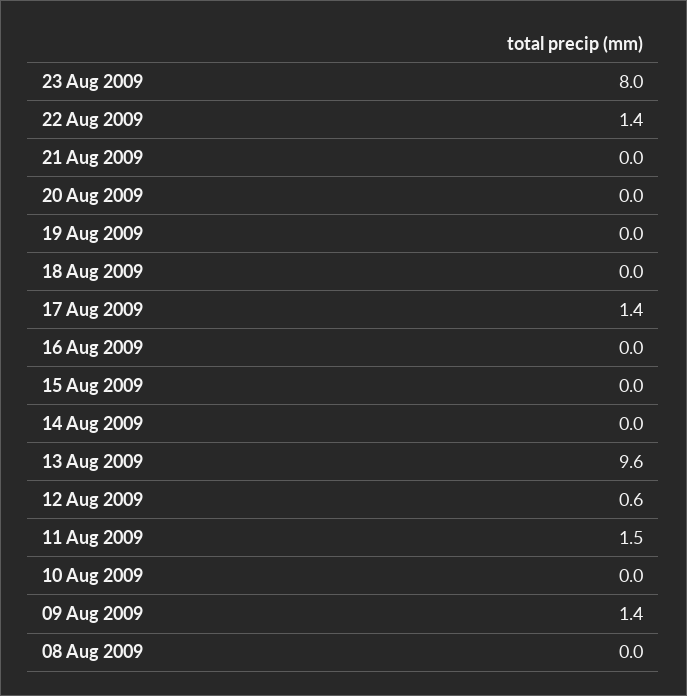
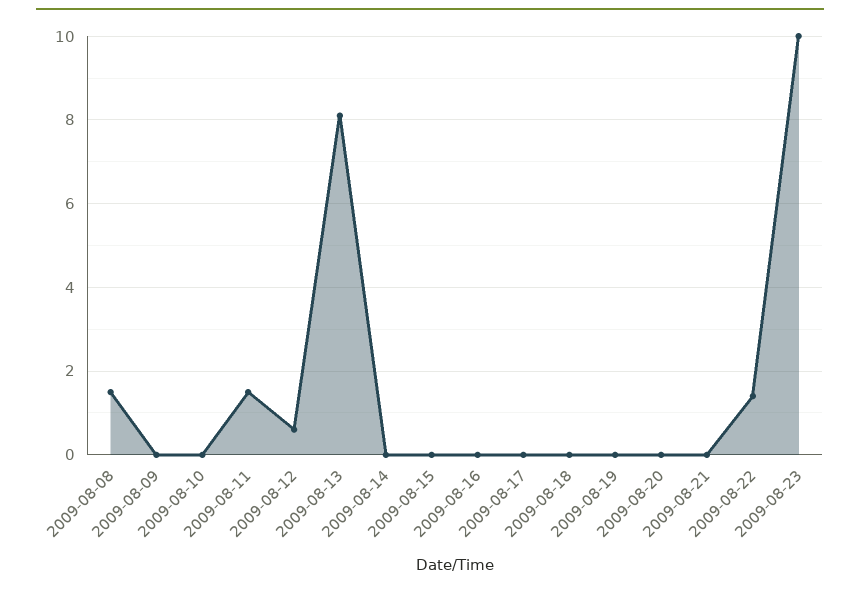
23 Aug 2009: 8 -> 10
17 Aug 2009: 1.4 -> 0
13 Aug 2009: 9.6 -> 8
09 Aug 2009: 1.4 -> 0
08 Aug 2009: 0 -> 1.5

